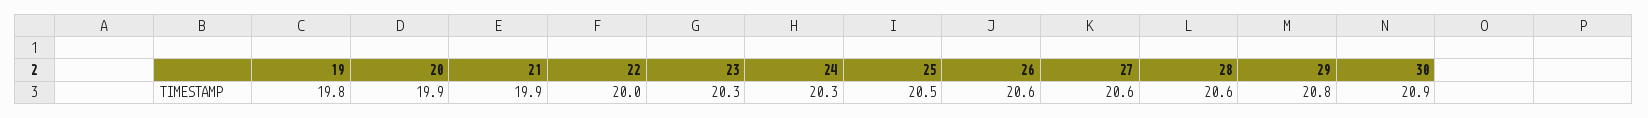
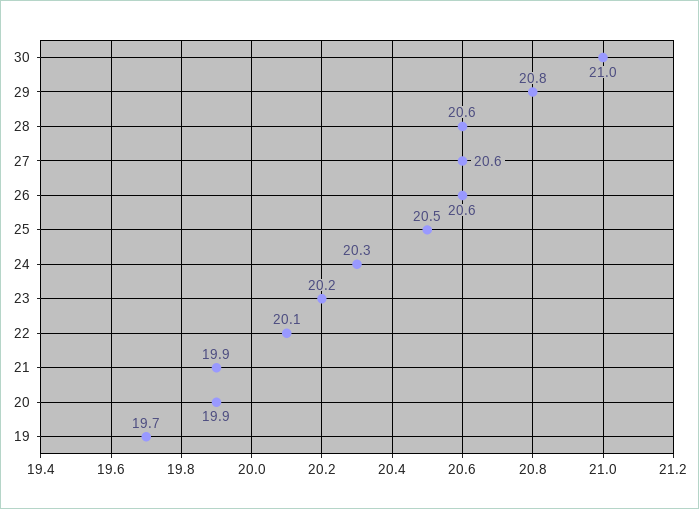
19: 19.8 -> 19.7
22: 20 -> 20.1
23: 20.3 -> 20.2
30: 20.9 -> 21

